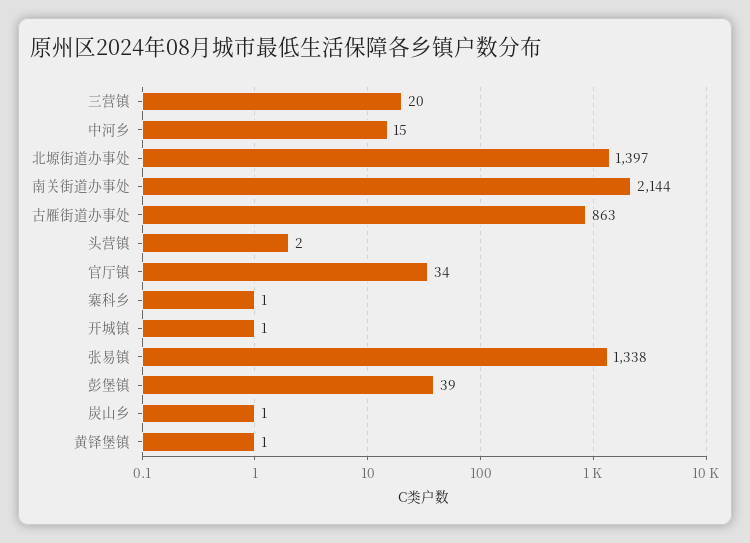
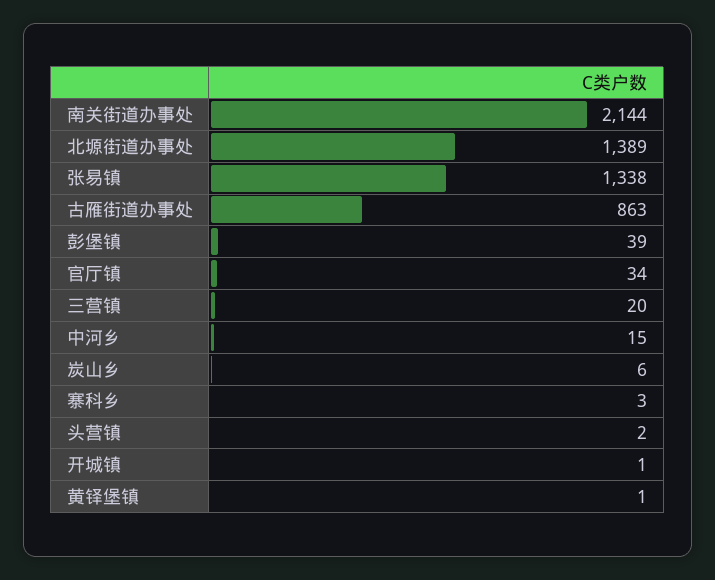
北塬街道办事处: 1397 -> 1389
寨科乡: 1 -> 3
炭山乡: 1 -> 6

